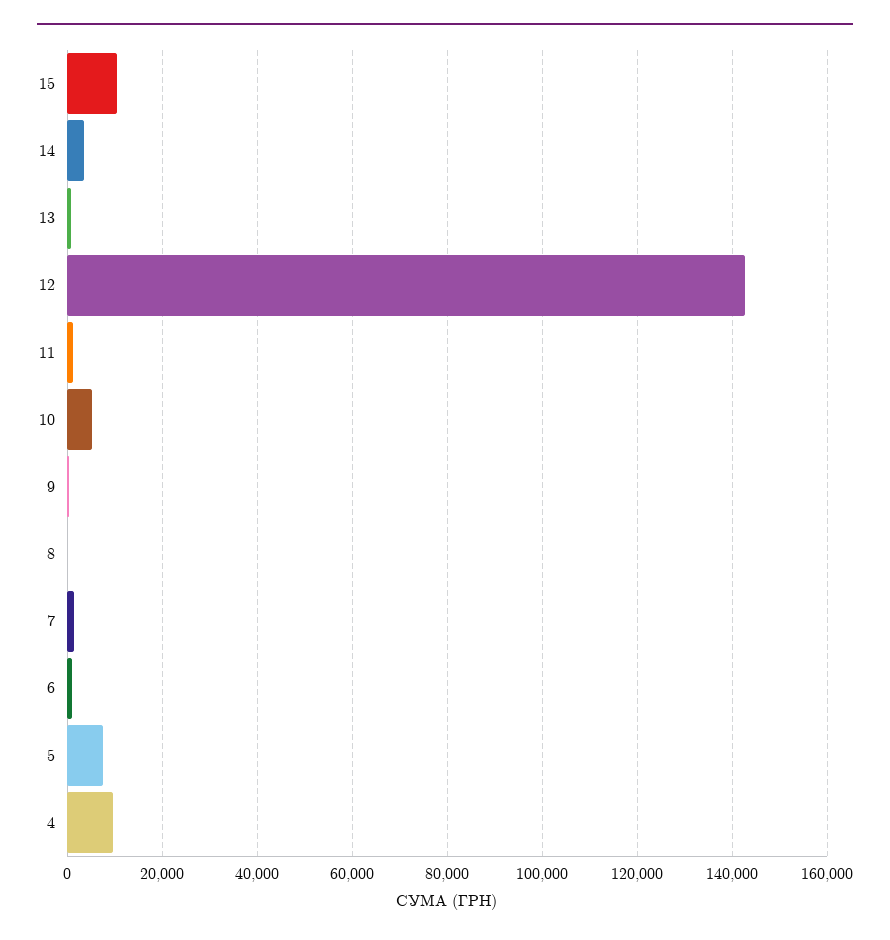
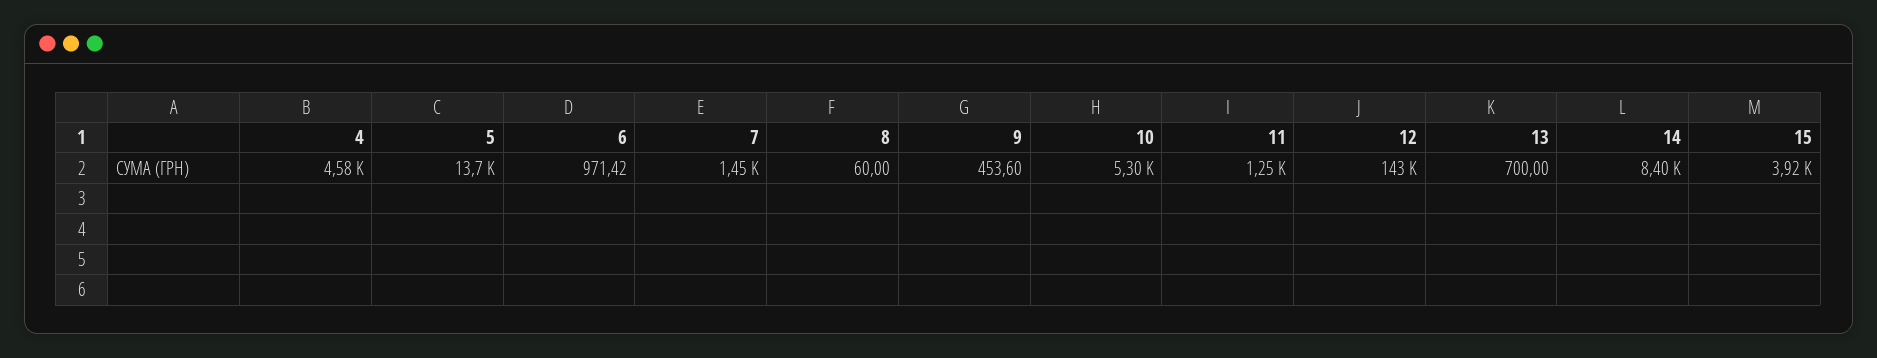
15: 10000 -> 3920
14: 4000 -> 8400
5: 8000 -> 13700
4: 10000 -> 4580

